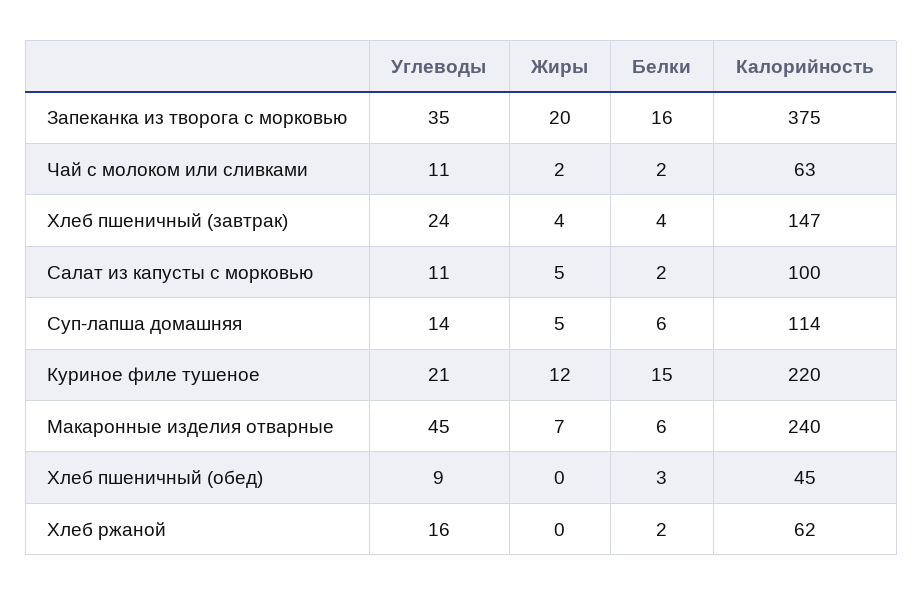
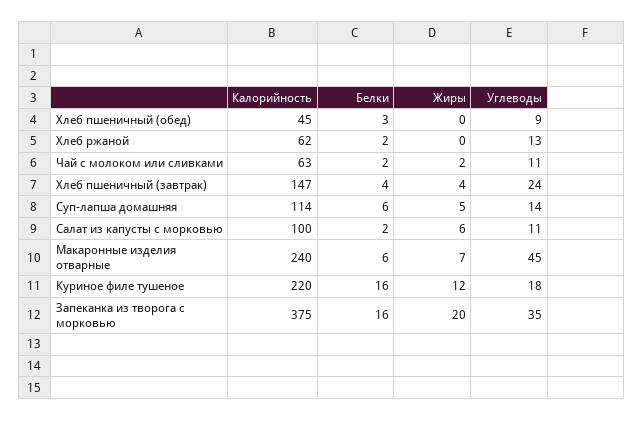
Жиры, Салат из капусты с морковью: 5 -> 6
Углеводы, Куриное филе тушеное: 21 -> 18
Белки, Куриное филе тушеное: 15 -> 16
Углеводы, Хлеб ржаной: 16 -> 13

